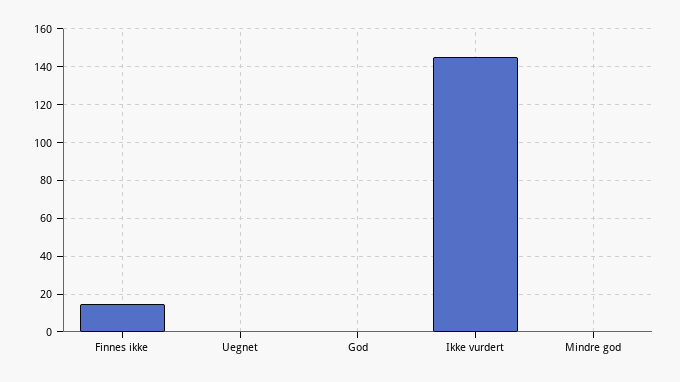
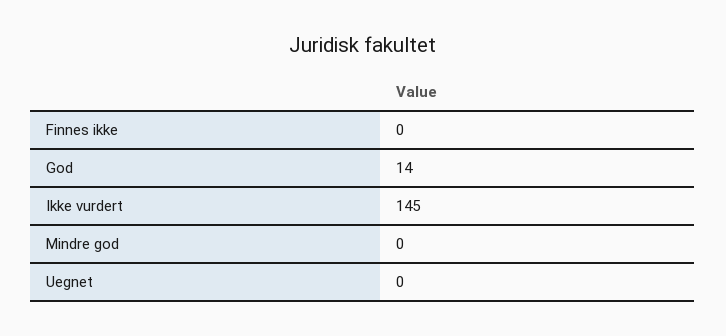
Finnes ikke: 15 -> 0
God: 0 -> 14

